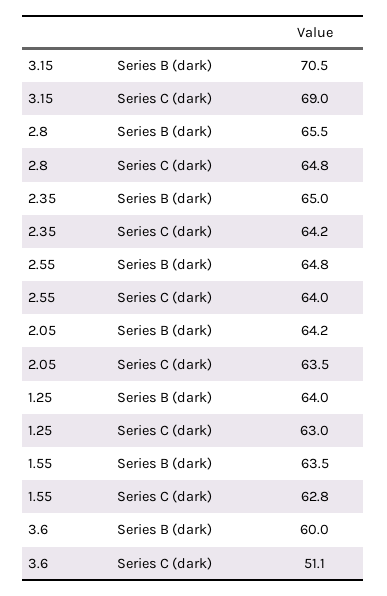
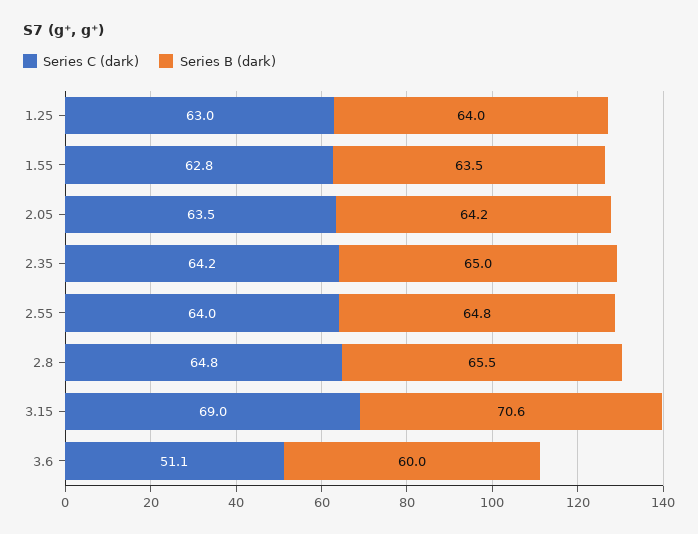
Series B (dark), 3.15: 70.5 -> 70.6

